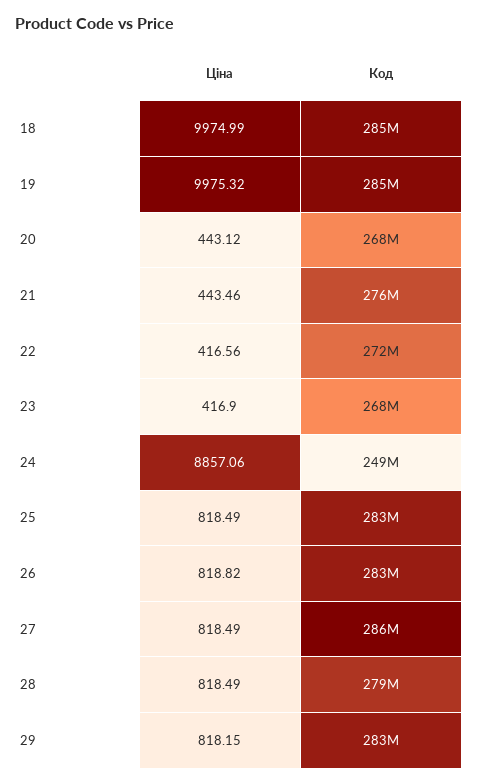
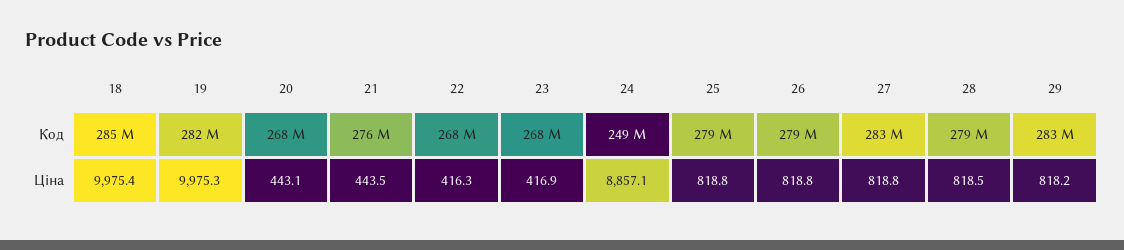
Ціна, 18: 9974.99 -> 9975.4
Код, 19: 285000000 -> 282000000
Ціна, 22: 416.56 -> 416.3
Код, 22: 272000000 -> 268000000
Ціна, 25: 818.49 -> 818.8
Код, 25: 283000000 -> 279000000
Код, 26: 283000000 -> 279000000
Ціна, 27: 818.49 -> 818.8
Код, 27: 286000000 -> 283000000

